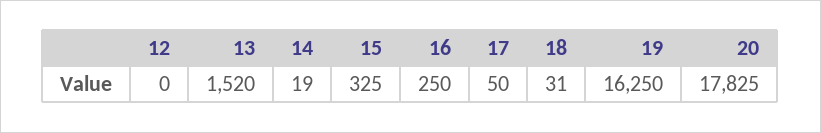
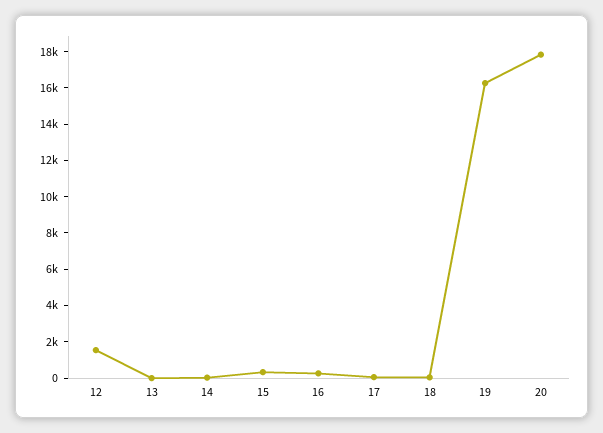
12: 0 -> 1500
13: 1520 -> 0

